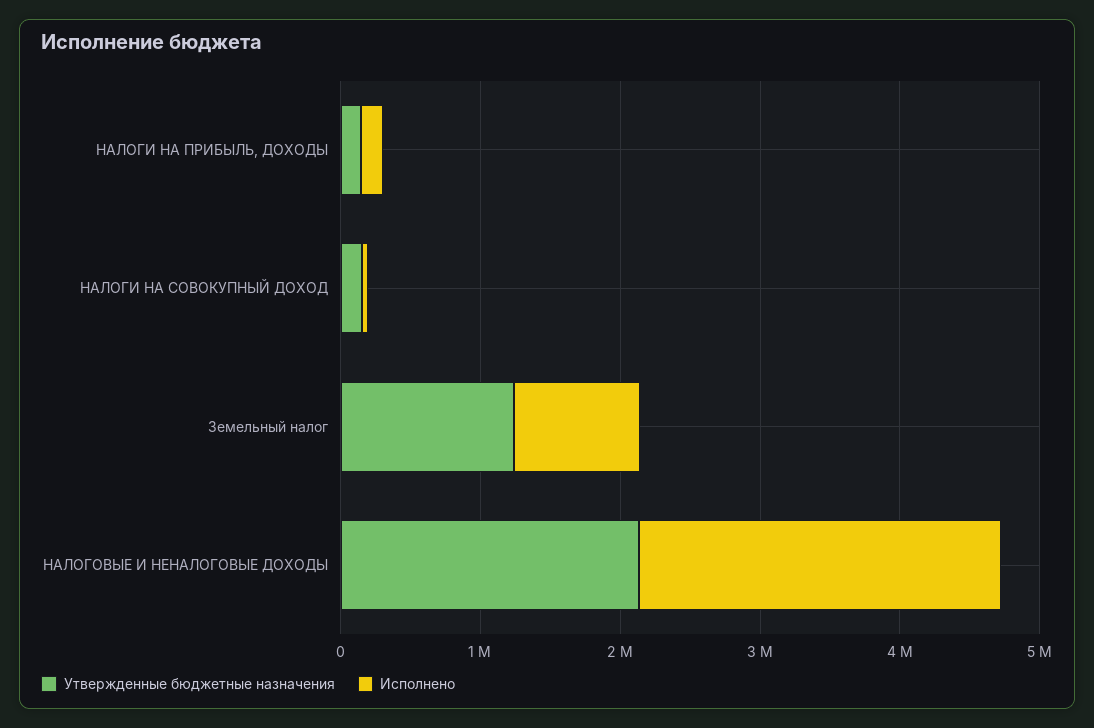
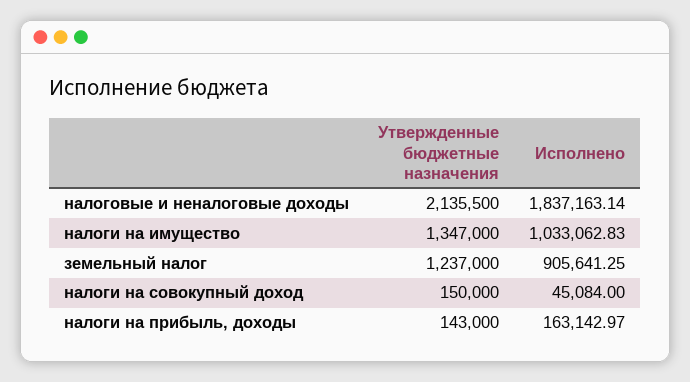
Исполнено, НАЛОГОВЫЕ И НЕНАЛОГОВЫЕ ДОХОДЫ: 2600000 -> 1837163.14
Утвержденные бюджетные назначения, налоги на имущество: none -> 1347000
Исполнено, налоги на имущество: none -> 1033062.83

